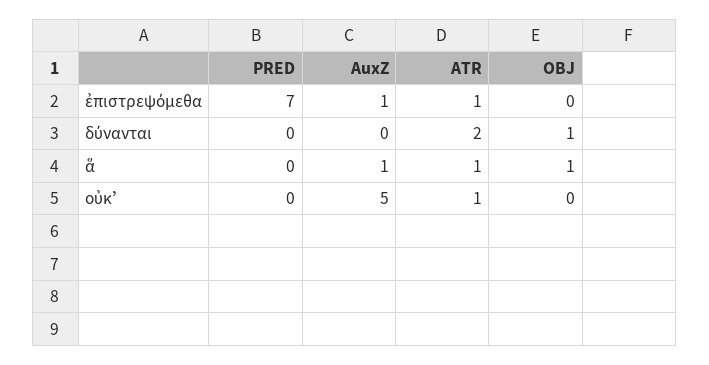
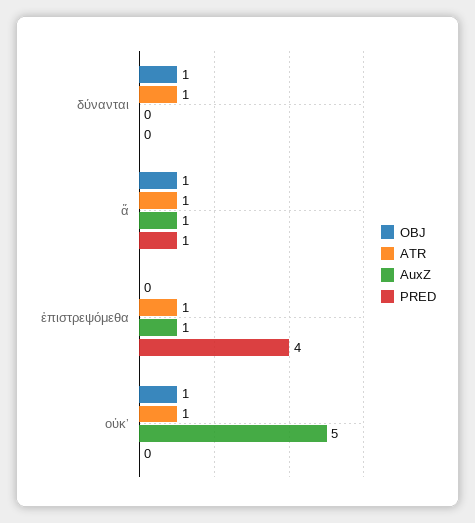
PRED, ἐπιστρεψόμεθα: 7 -> 4
ATR, δύνανται: 2 -> 1
PRED, ἅ: 0 -> 1
OBJ, οὐκʼ: 0 -> 1

